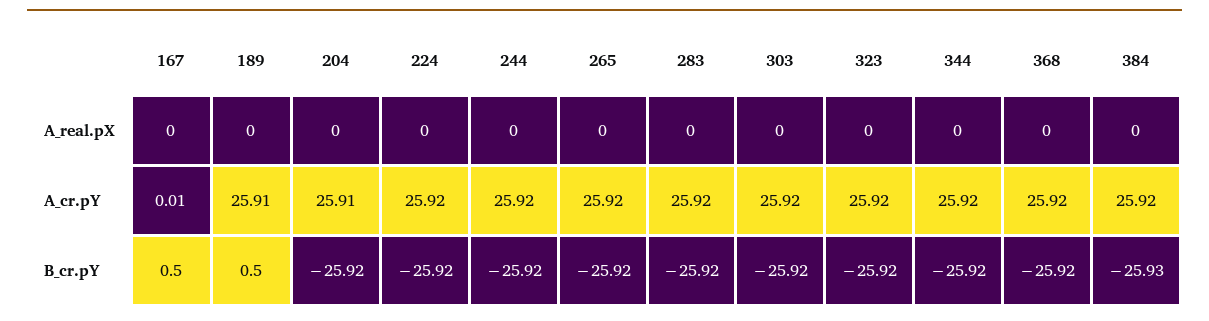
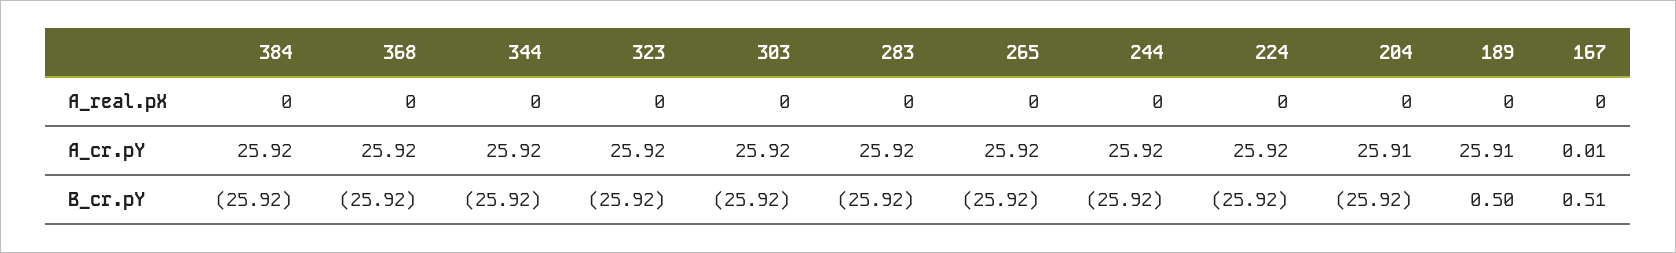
167, B_cr.pY: 0.5 -> 0.51
384, B_cr.pY: -25.93 -> -25.92

